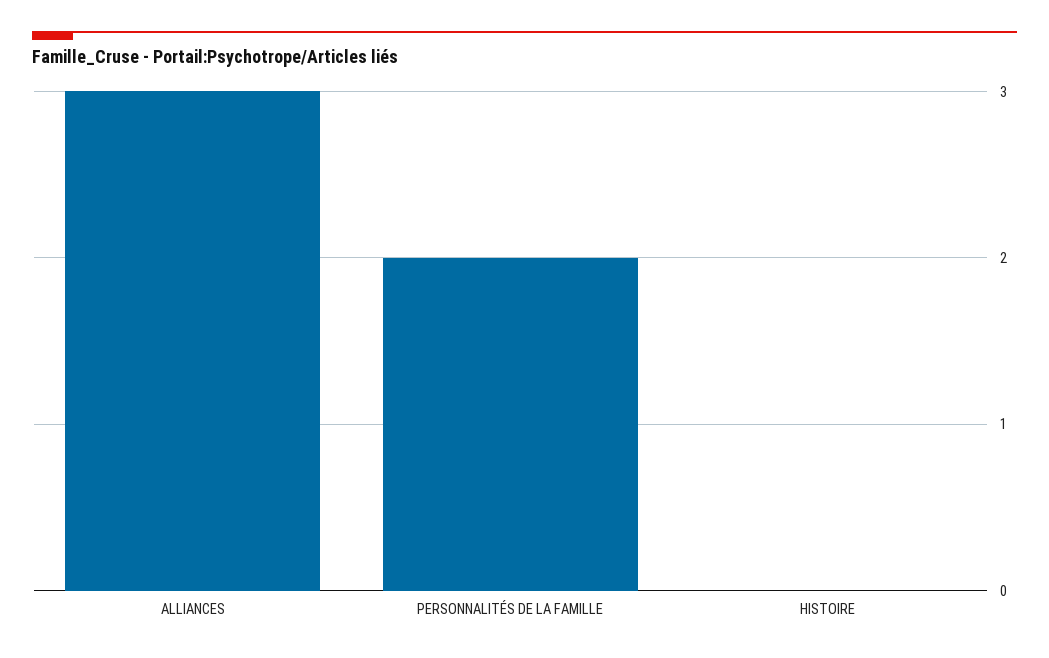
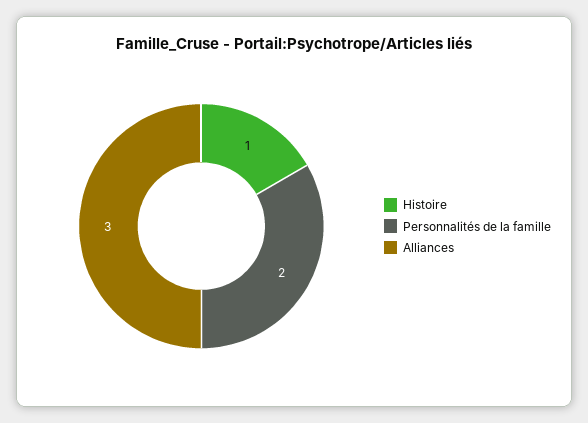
HISTOIRE: 0 -> 1

